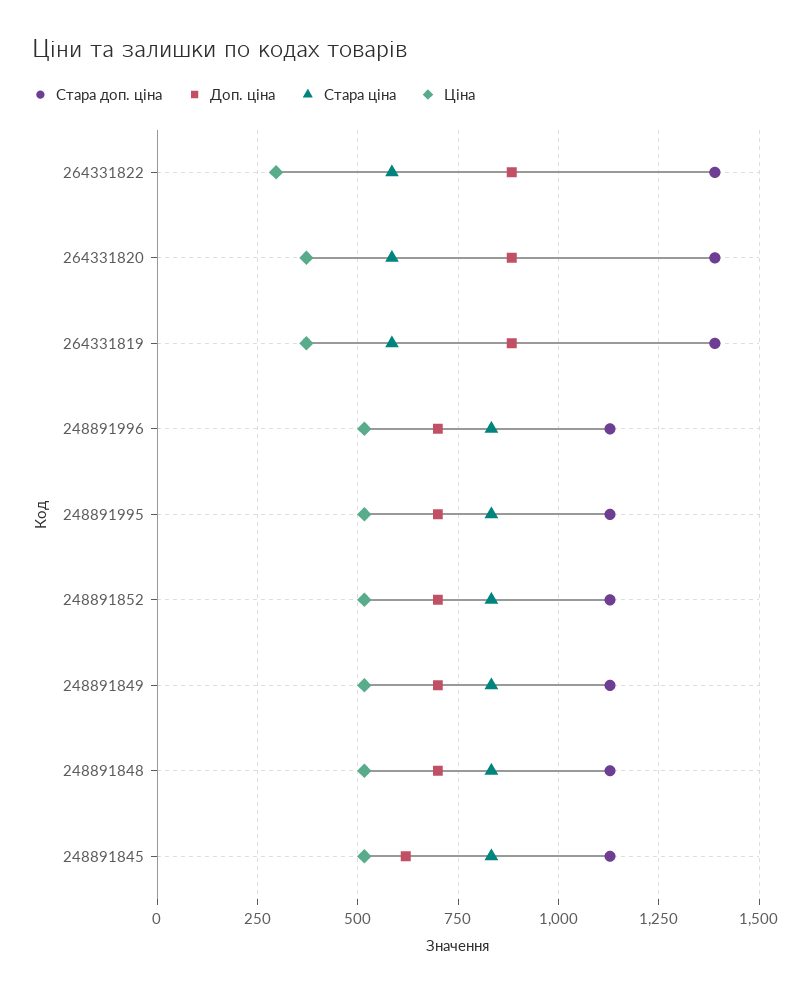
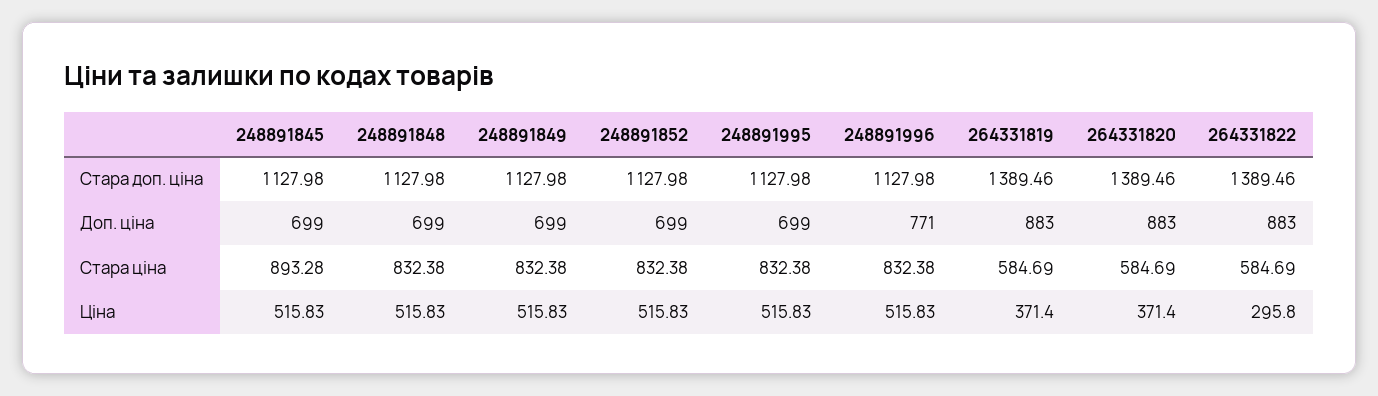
Доп. ціна, 248891996: 700 -> 771
Доп. ціна, 248891845: 625 -> 699
Стара ціна, 248891845: 825 -> 893.28

